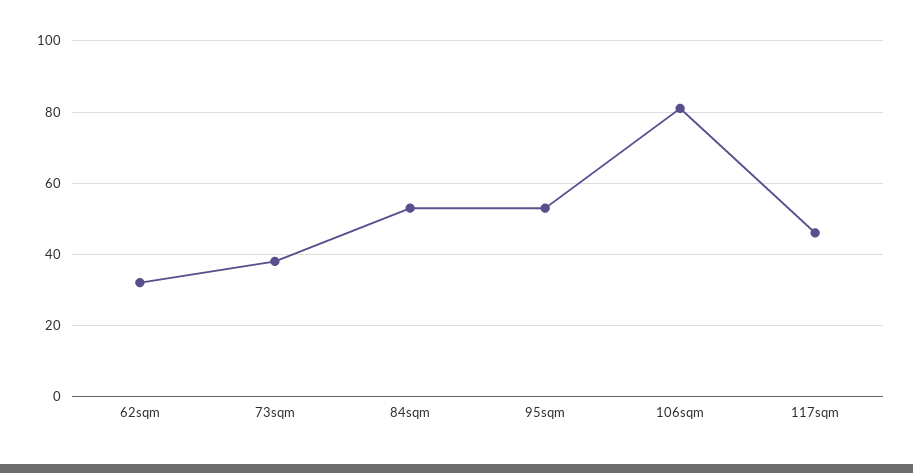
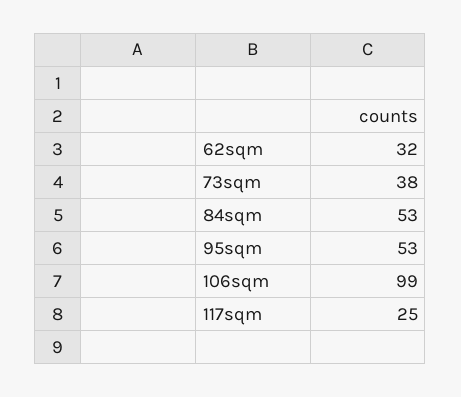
106sqm: 80 -> 99
117sqm: 45 -> 25

